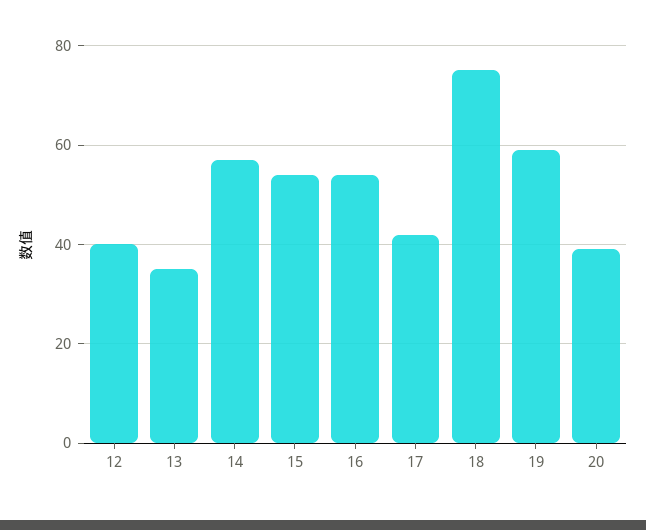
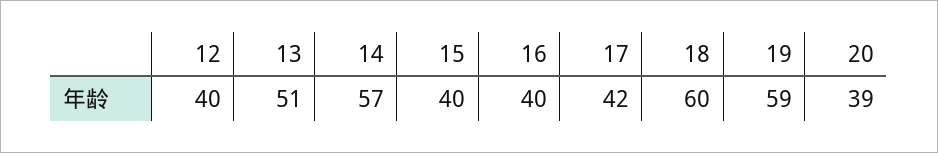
13: 35 -> 51
15: 55 -> 40
16: 55 -> 40
18: 75 -> 60

